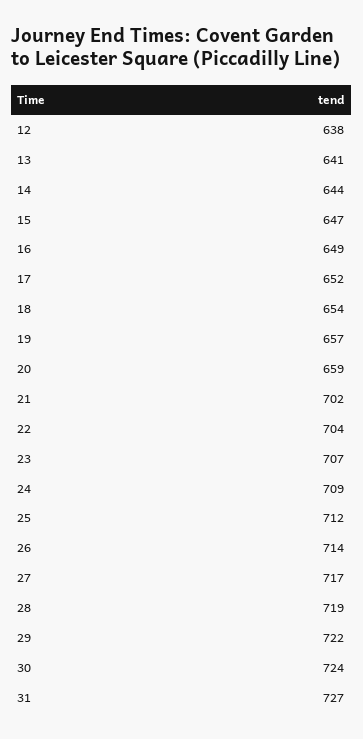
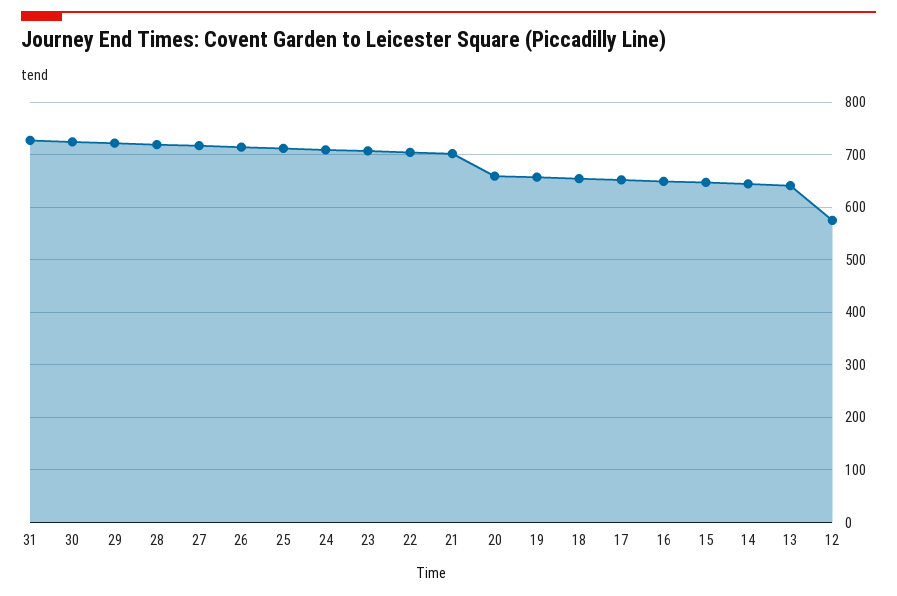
12: 638 -> 580

